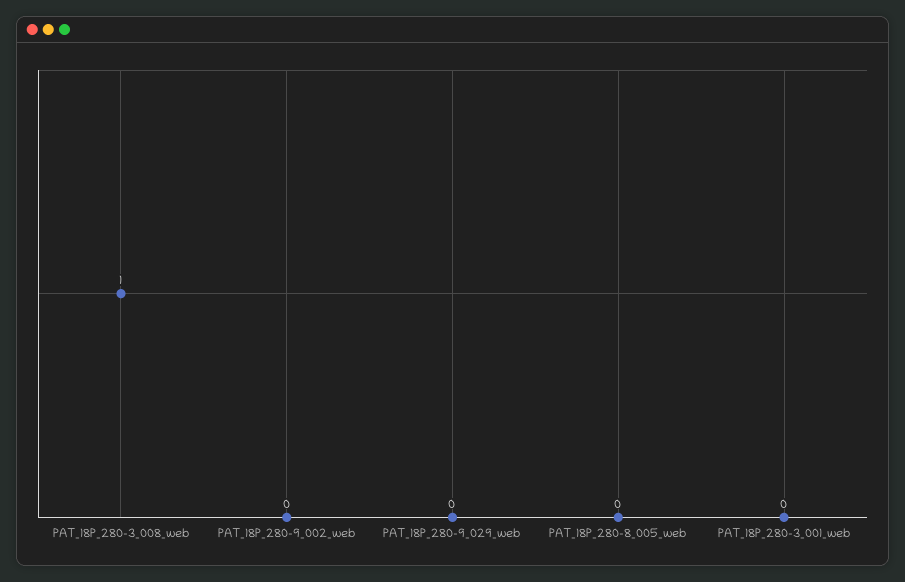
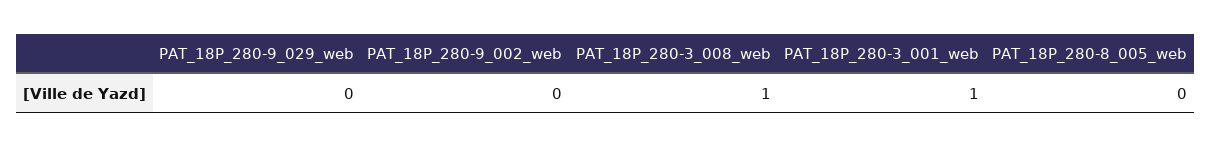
PAT_18P_280-3_001_web: 0 -> 1

